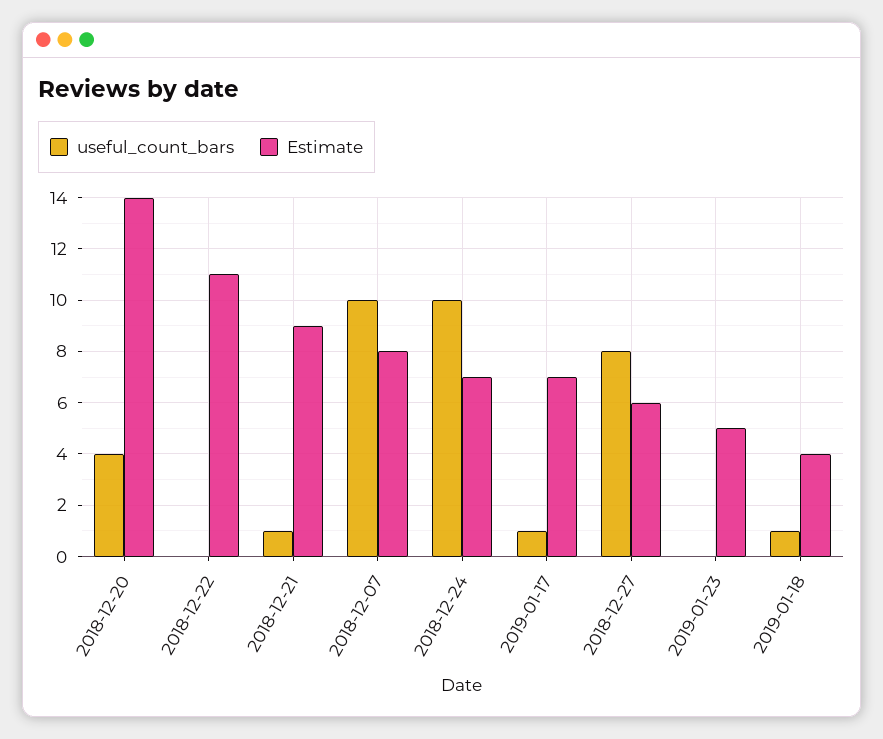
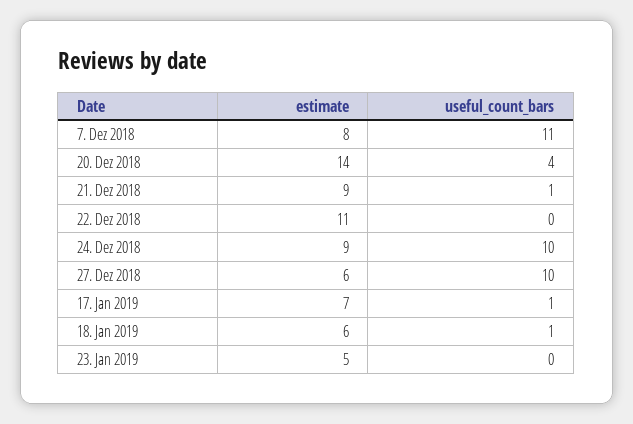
useful_count_bars, 2018-12-07: 10 -> 11
Estimate, 2018-12-24: 7 -> 9
useful_count_bars, 2018-12-27: 8 -> 10
Estimate, 2019-01-18: 4 -> 6

